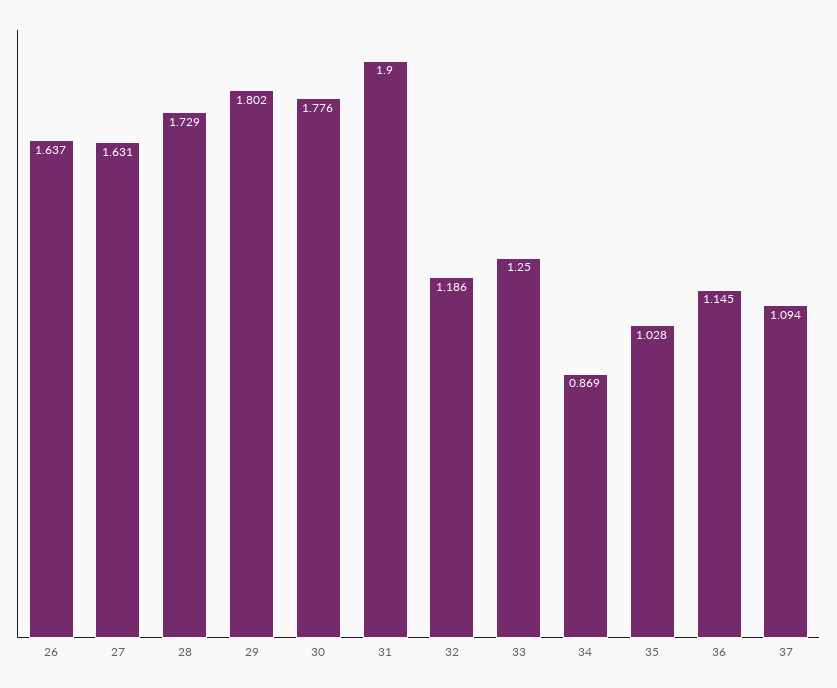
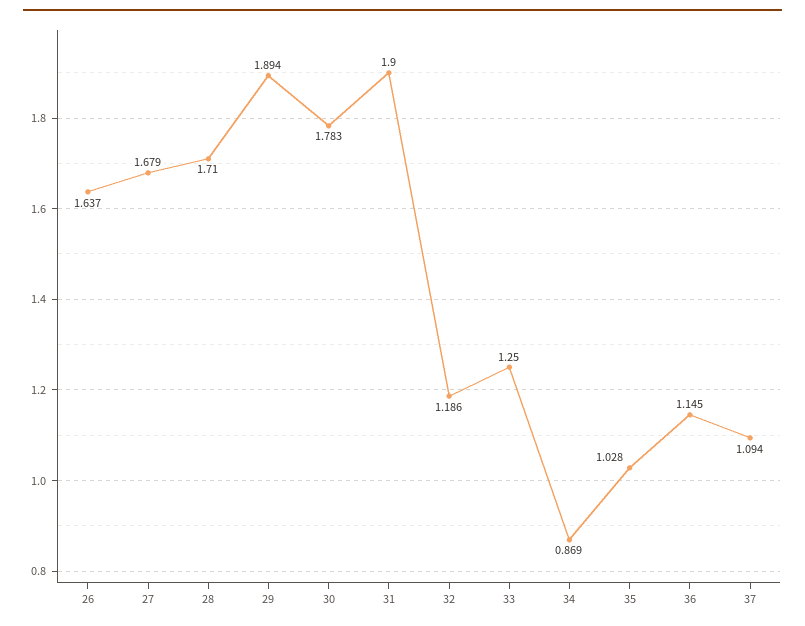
27: 1.631 -> 1.679
28: 1.729 -> 1.71
29: 1.802 -> 1.894
30: 1.776 -> 1.783

